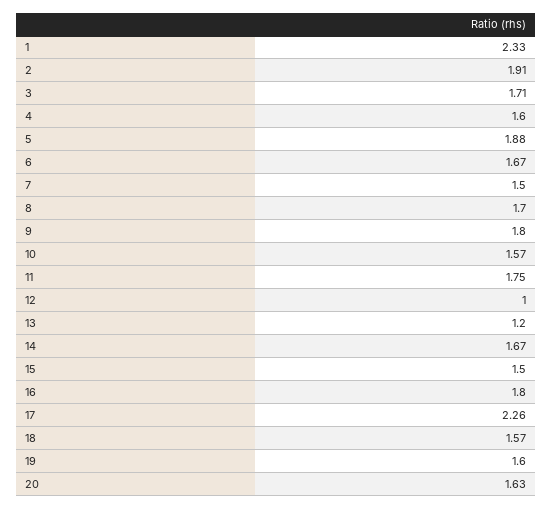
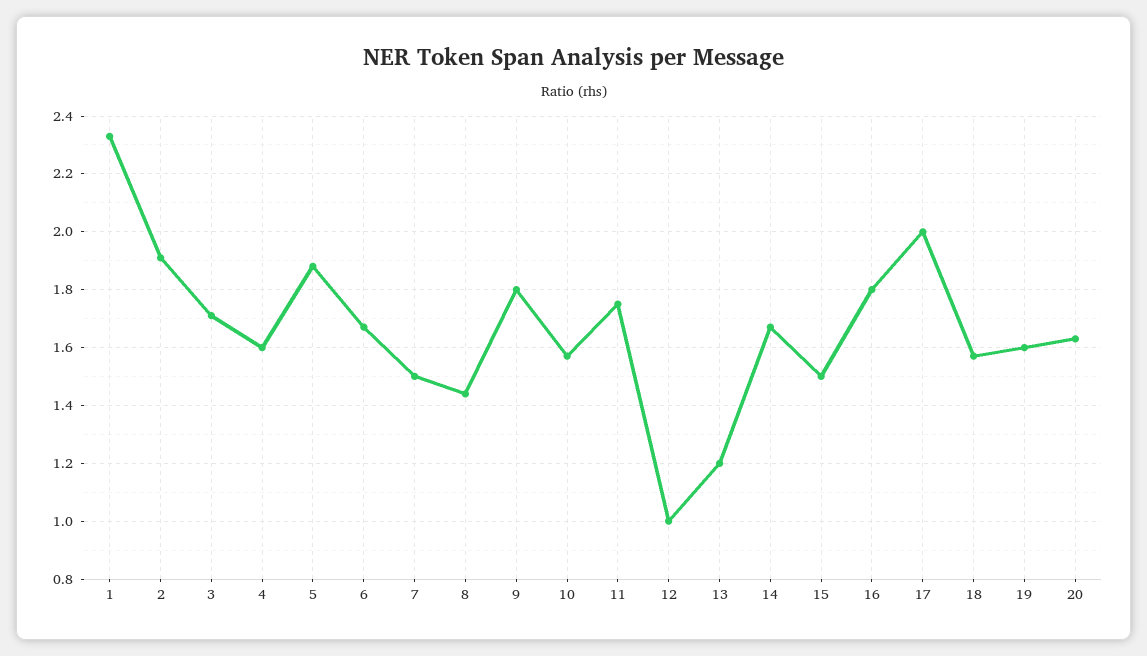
8: 1.7 -> 1.45
17: 2.26 -> 2

